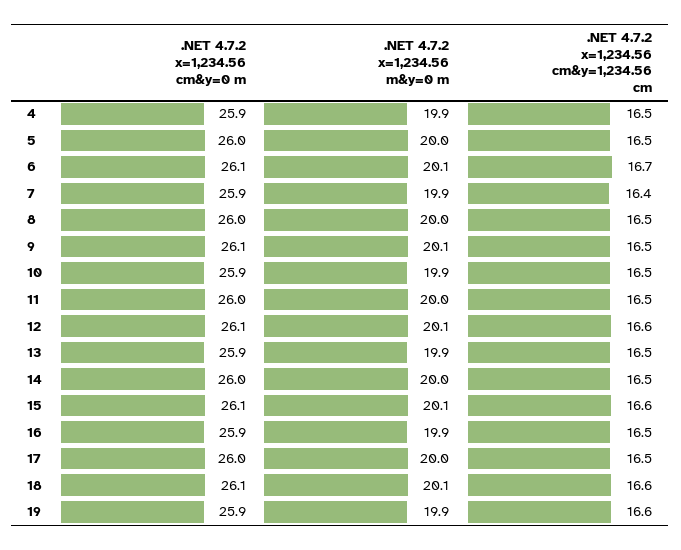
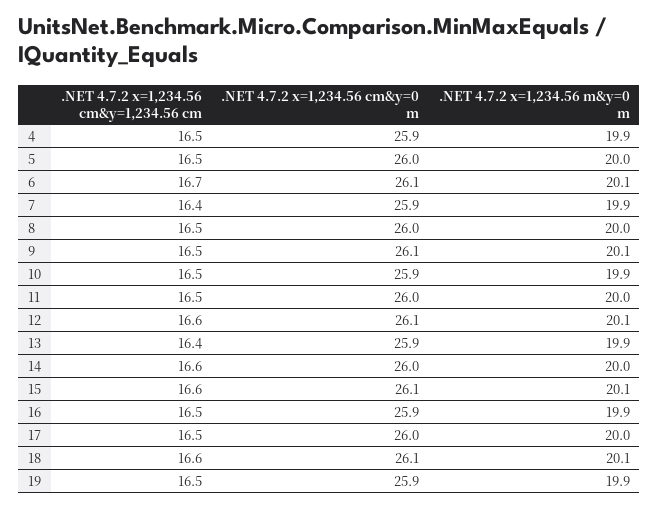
.NET 4.7.2 x=1,234.56 cm&y=1,234.56 cm, 13: 16.5 -> 16.4
.NET 4.7.2 x=1,234.56 cm&y=1,234.56 cm, 14: 16.5 -> 16.6
.NET 4.7.2 x=1,234.56 cm&y=1,234.56 cm, 19: 16.6 -> 16.5

